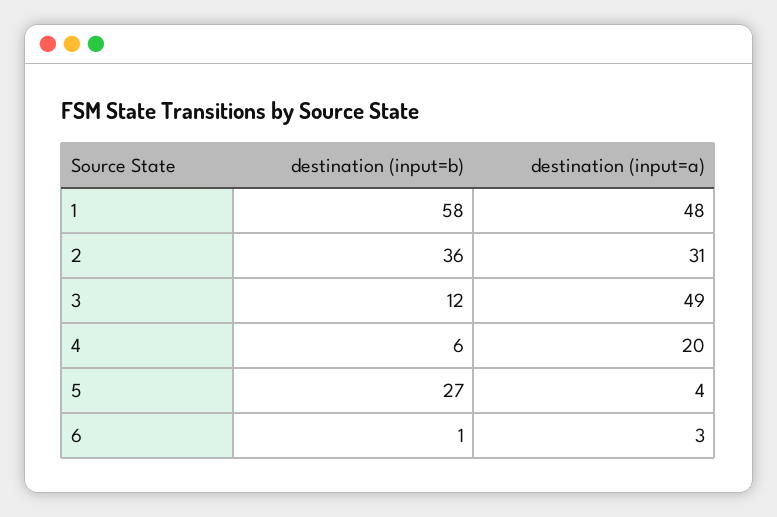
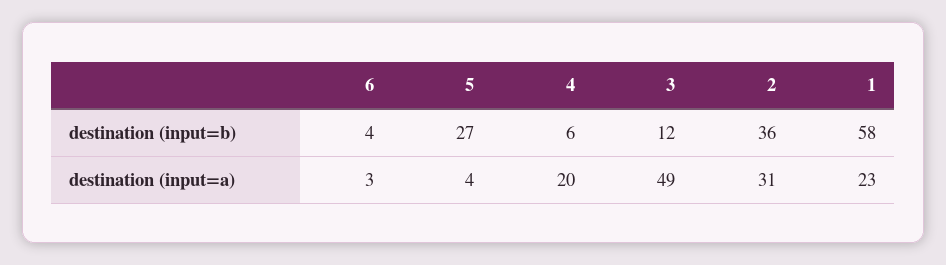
destination (input=a), 1: 48 -> 23
destination (input=b), 6: 1 -> 4

